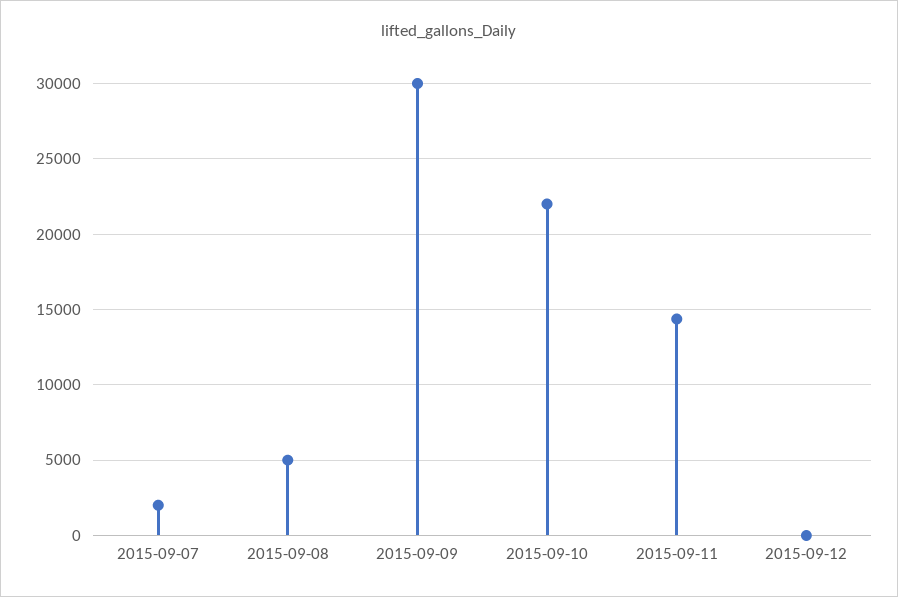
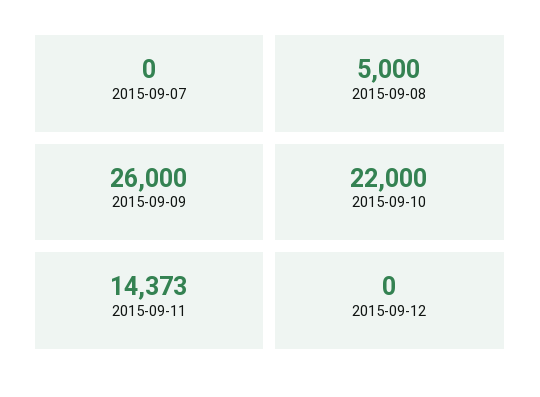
2015-09-07: 2000 -> 0
2015-09-09: 30000 -> 26000

